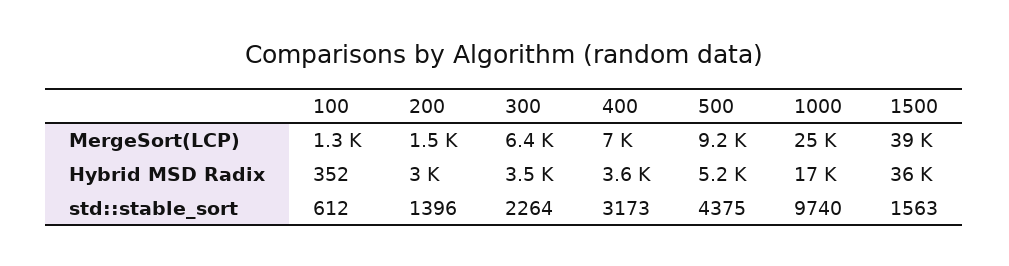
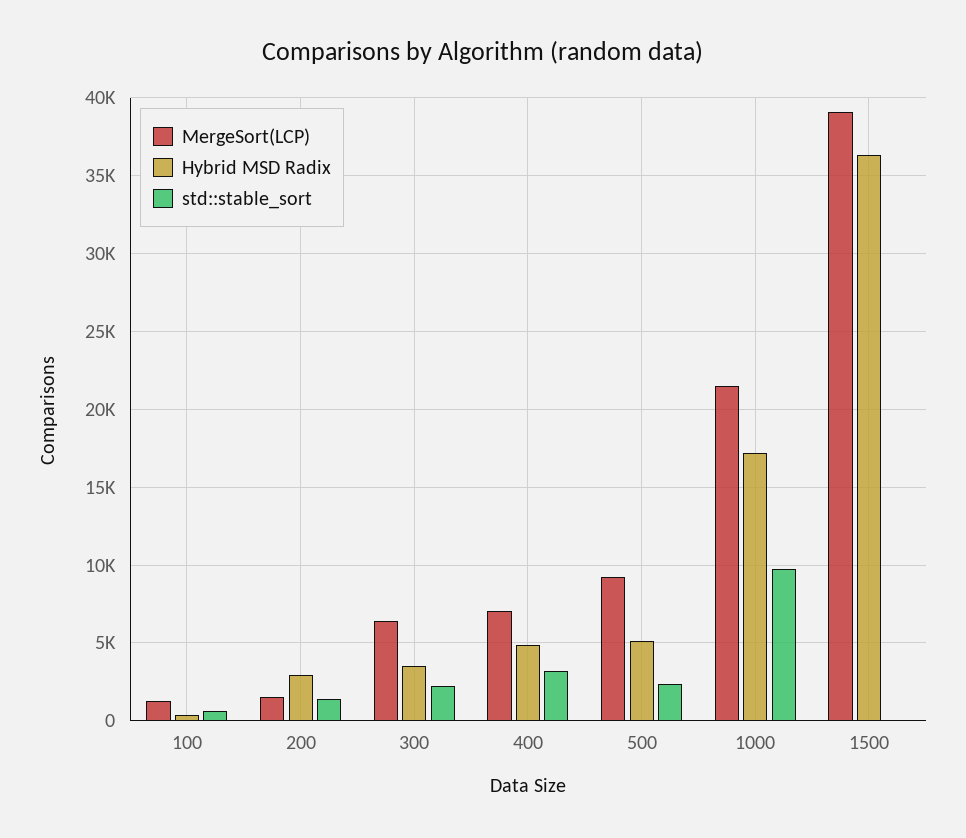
MergeSort(LCP), 1000: 25000 -> 21500
Hybrid MSD Radix, 400: 3600 -> 5000
std::stable_sort, 500: 4375 -> 2500
std::stable_sort, 1500: 1563 -> 0

